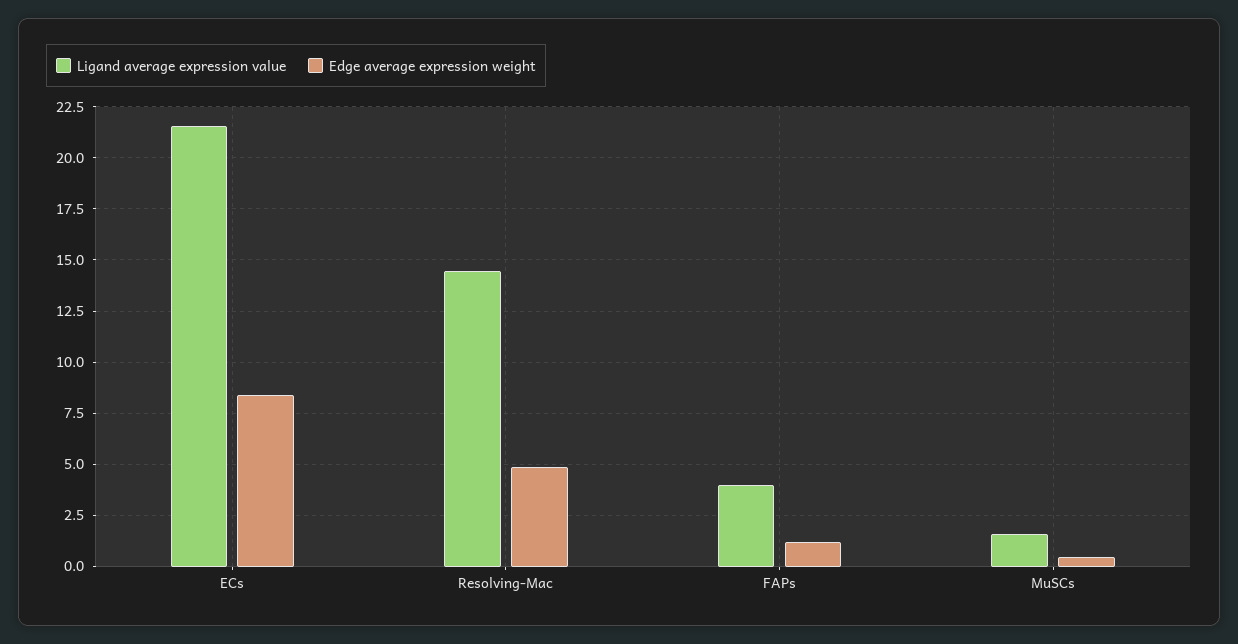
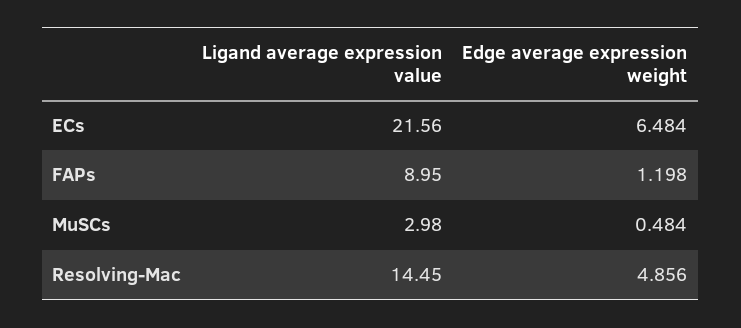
Edge average expression weight, ECs: 8.5 -> 6.484
Ligand average expression value, FAPs: 4 -> 8.95
Ligand average expression value, MuSCs: 1.5 -> 2.98

